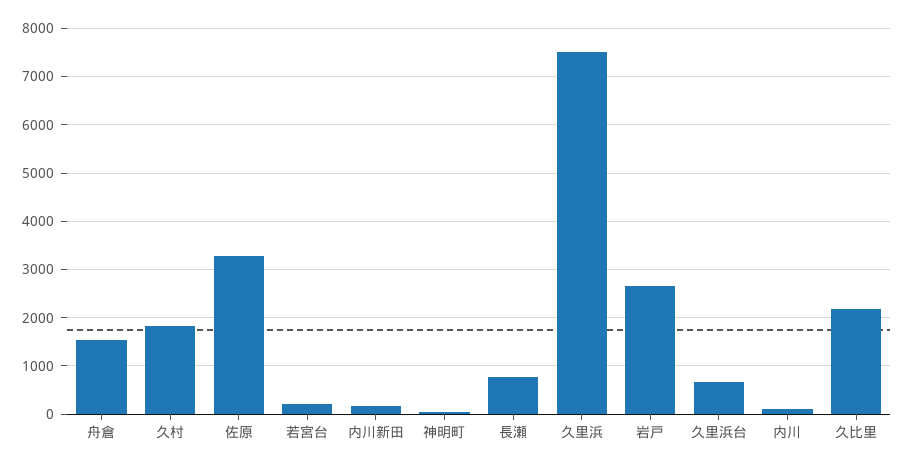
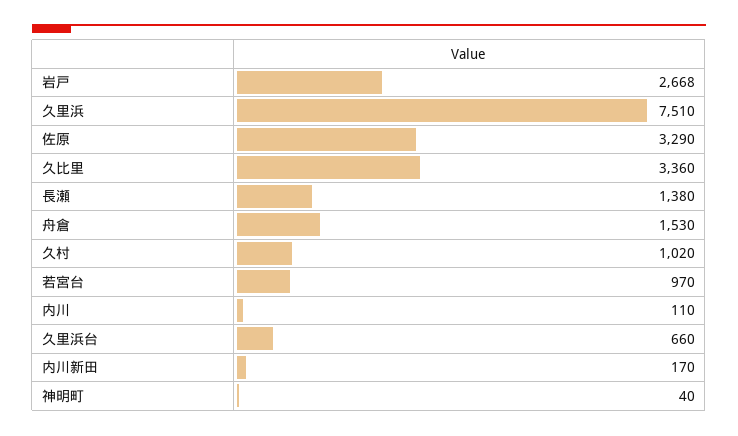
久村: 1800 -> 1020
若宮台: 200 -> 970
長瀬: 800 -> 1380
久比里: 2200 -> 3360

